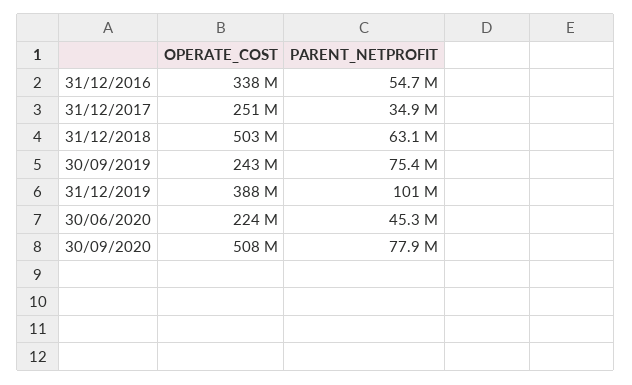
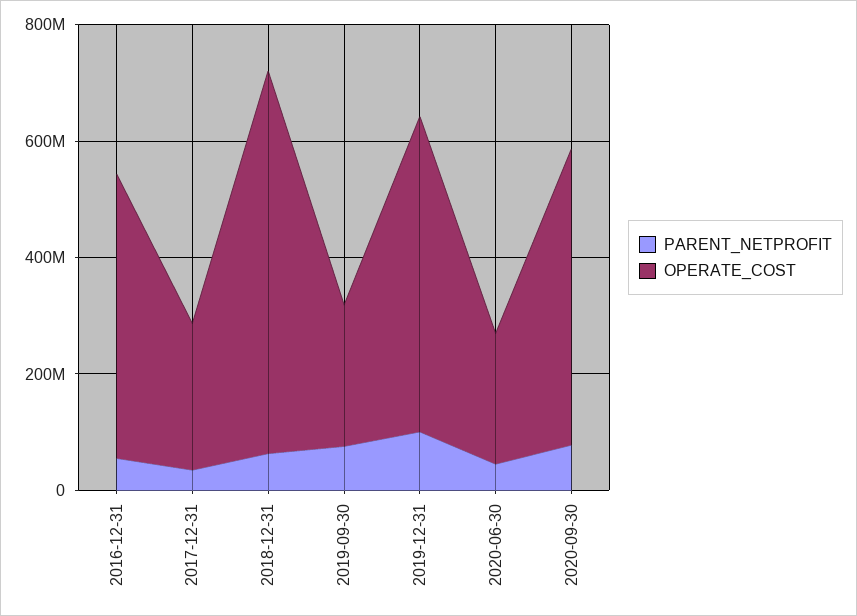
OPERATE_COST, 31/12/2016: 338000000 -> 500000000
OPERATE_COST, 31/12/2018: 503000000 -> 650000000
OPERATE_COST, 31/12/2019: 388000000 -> 550000000

